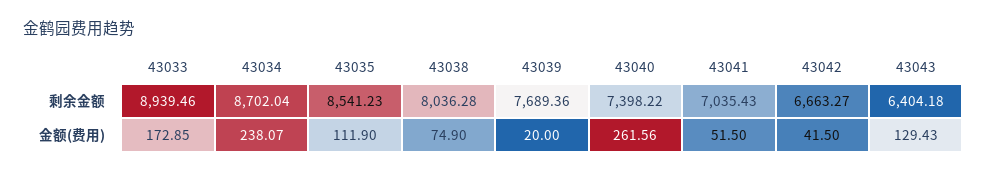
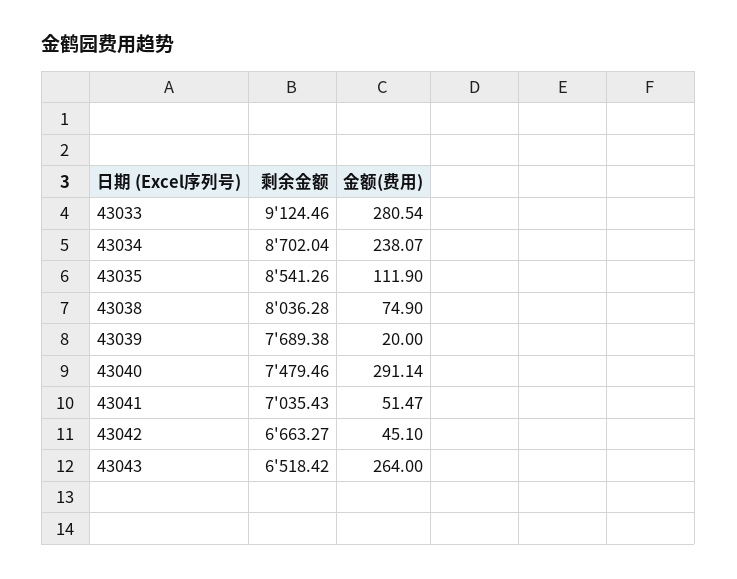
43033, 剩余金额: 8939.46 -> 9124.46
43035, 剩余金额: 8541.23 -> 8541.26
43039, 剩余金额: 7689.36 -> 7689.38
43040, 剩余金额: 7398.22 -> 7479.46
43043, 剩余金额: 6404.18 -> 6518.42
43033, 金额(费用): 172.85 -> 280.54
43040, 金额(费用): 261.56 -> 291.14
43041, 金额(费用): 51.5 -> 51.47
43042, 金额(费用): 41.5 -> 45.1
43043, 金额(费用): 129.43 -> 264

